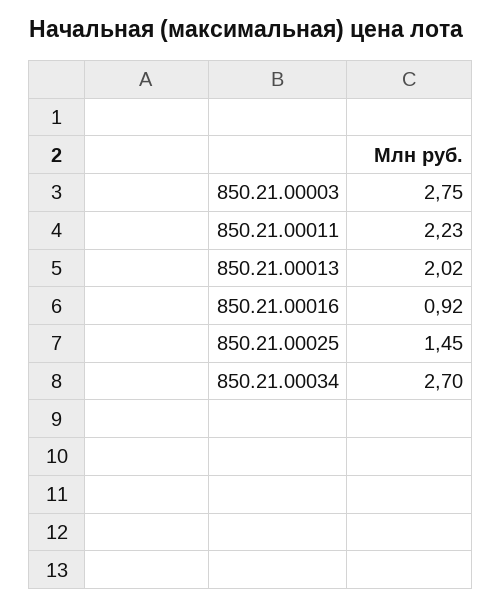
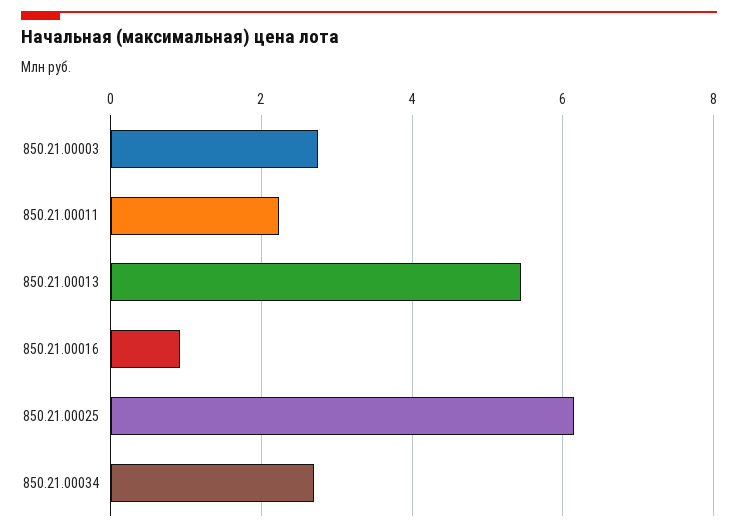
850.21.00013: 2.02 -> 5.4
850.21.00025: 1.45 -> 6.2

